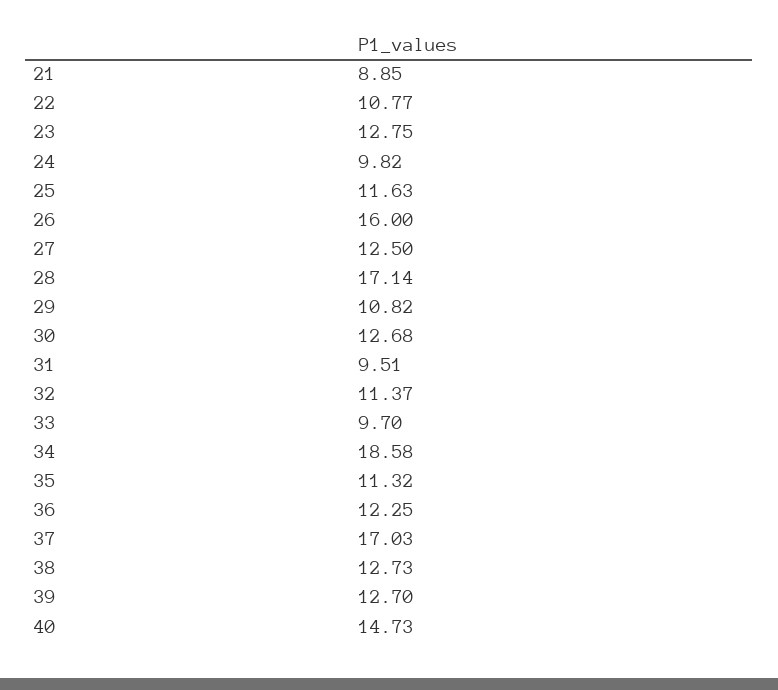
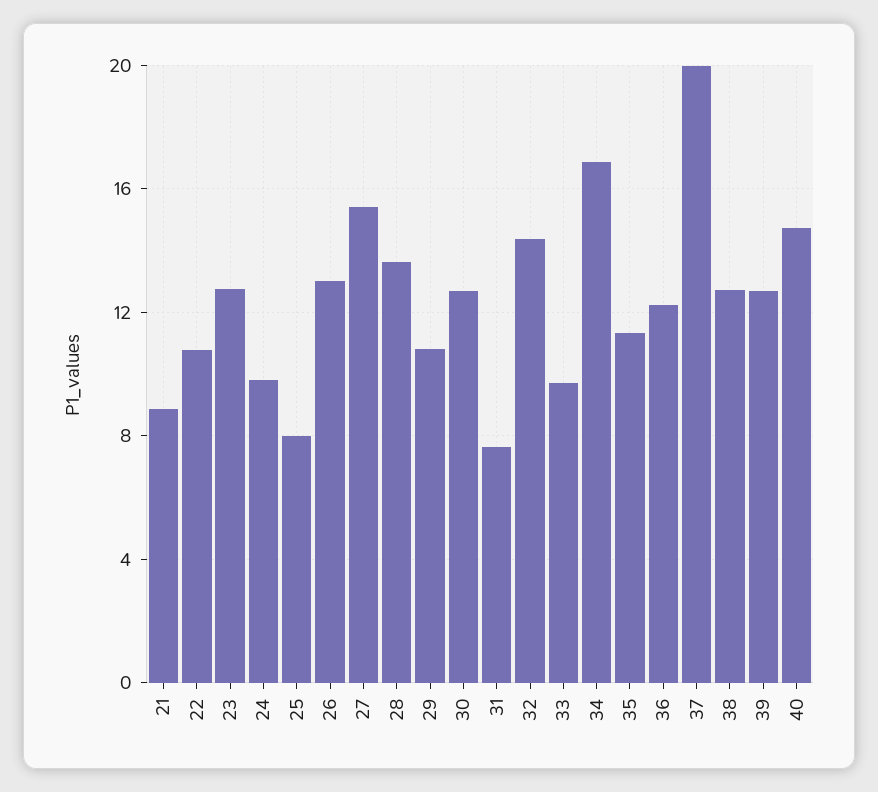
25: 11.63 -> 8
26: 16 -> 13
27: 12.5 -> 15.5
28: 17.14 -> 13.5
31: 9.51 -> 7.5
32: 11.37 -> 14.5
34: 18.58 -> 17
37: 17.03 -> 20

